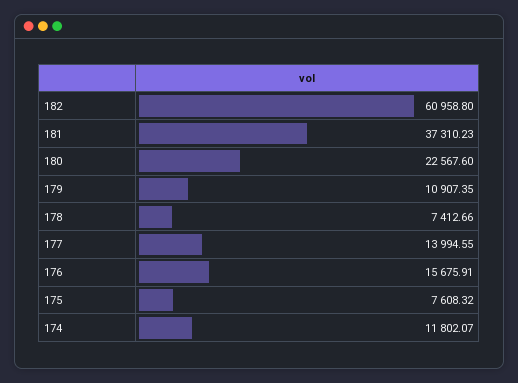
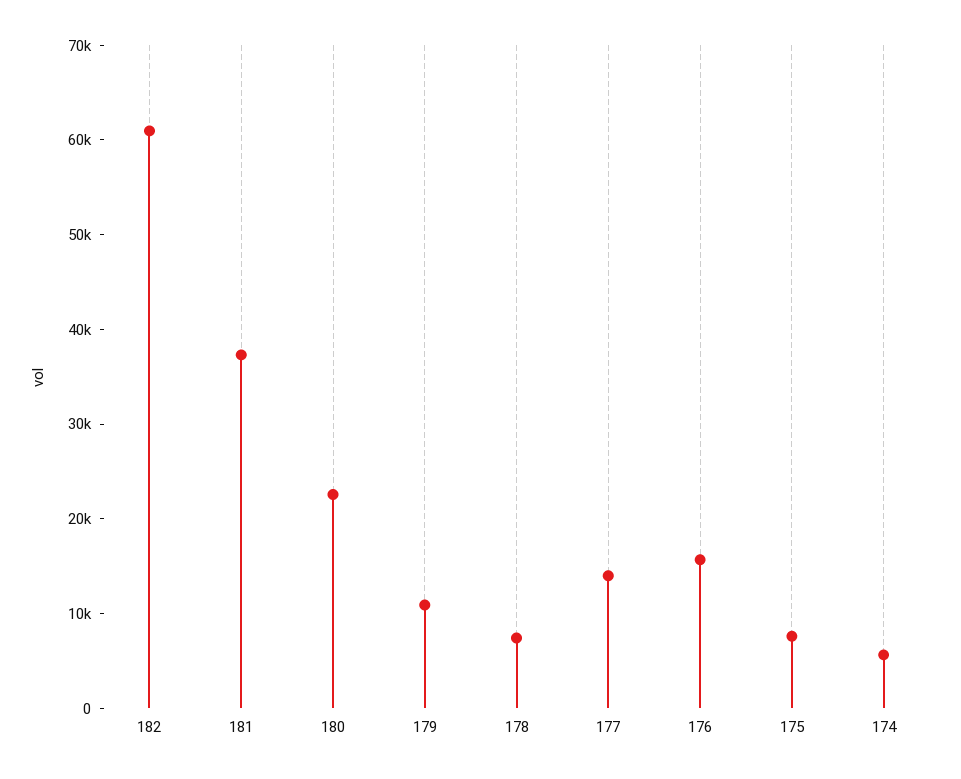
174: 11802.07 -> 6000

